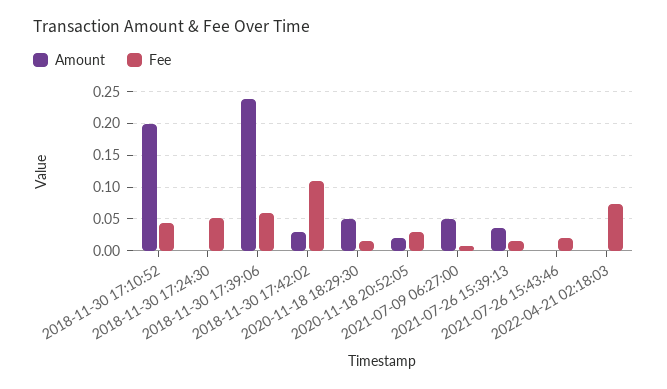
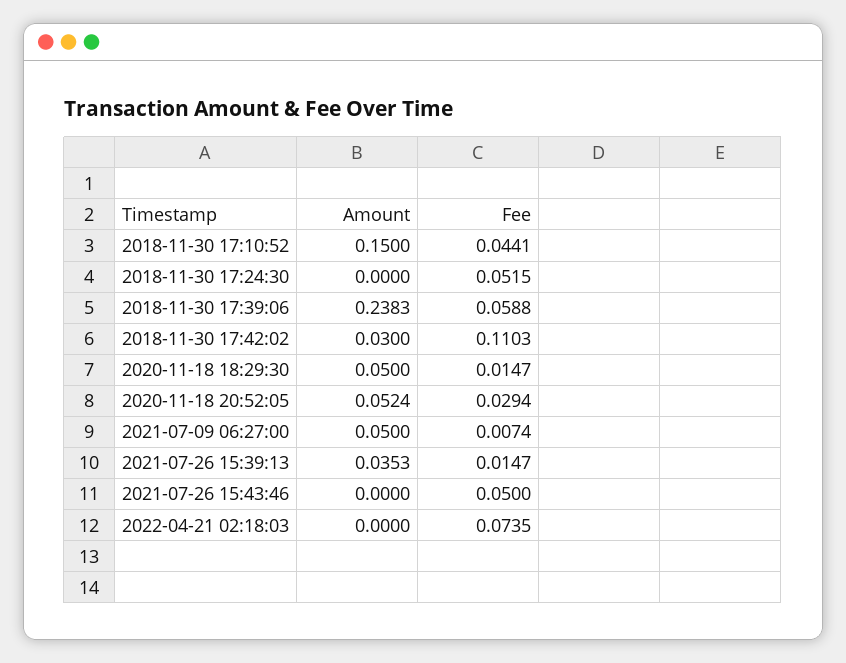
Amount, 2018-11-30 17:10:52: 0.2 -> 0.15
Amount, 2020-11-18 20:52:05: 0.02 -> 0.0524
Fee, 2021-07-26 15:43:46: 0.02 -> 0.05

